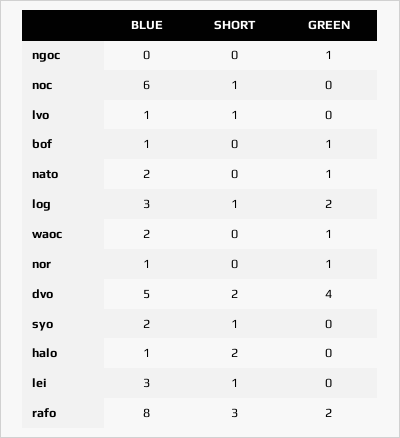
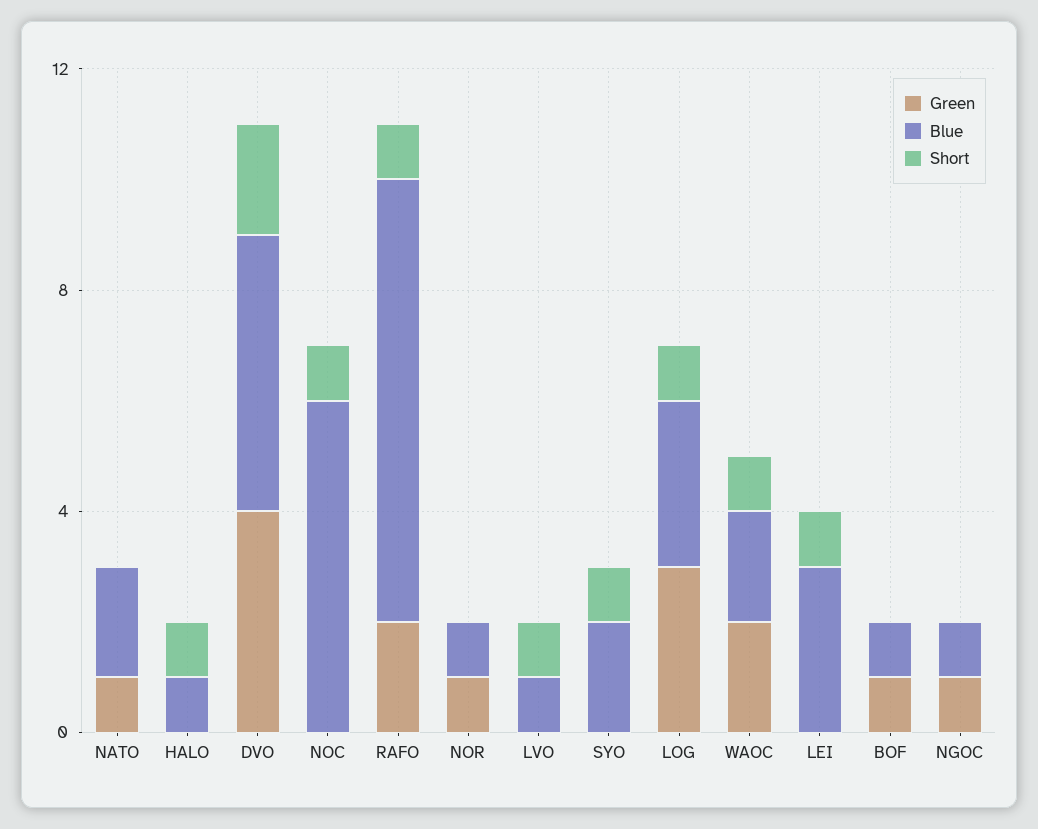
BLUE, ngoc: 0 -> 1
GREEN, log: 2 -> 3
SHORT, waoc: 0 -> 1
GREEN, waoc: 1 -> 2
SHORT, halo: 2 -> 1
SHORT, rafo: 3 -> 1

